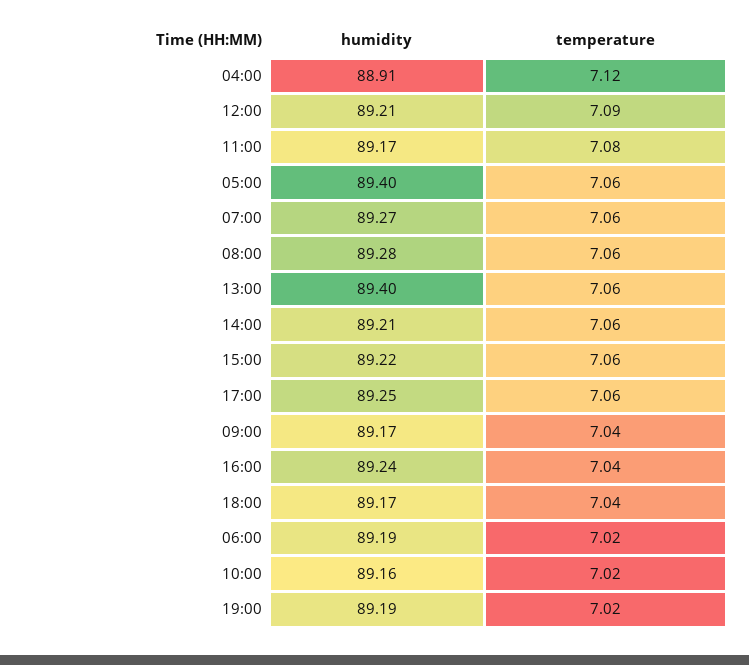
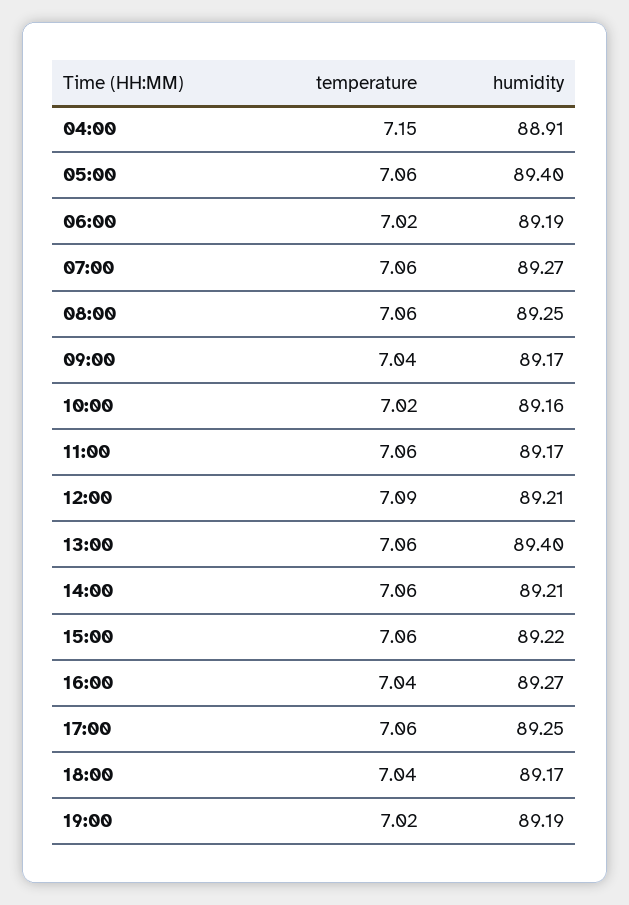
temperature, 04:00: 7.12 -> 7.15
temperature, 11:00: 7.08 -> 7.06
humidity, 08:00: 89.28 -> 89.25
humidity, 16:00: 89.24 -> 89.27

